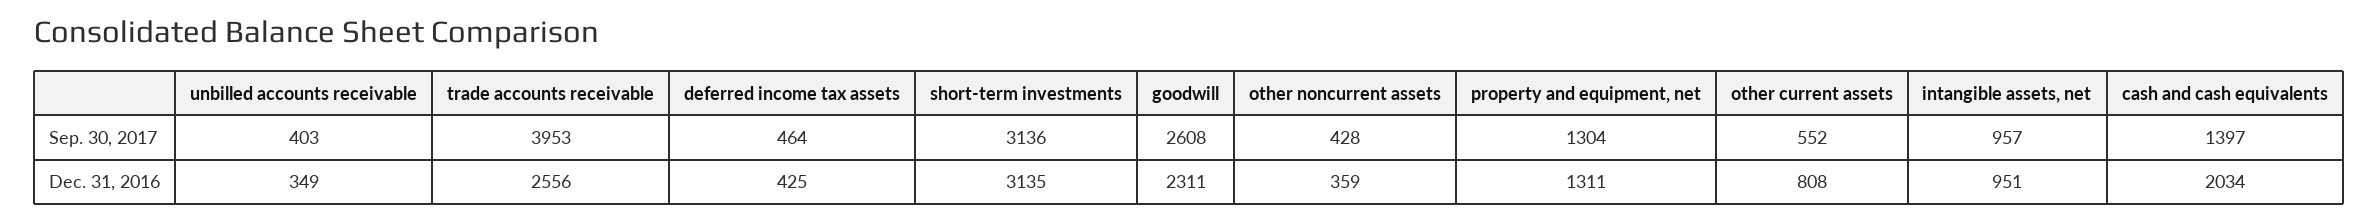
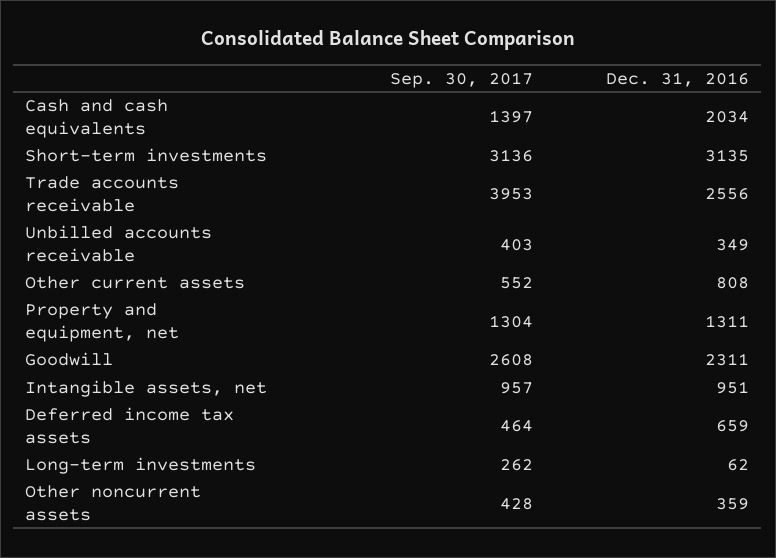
deferred income tax assets, Dec. 31, 2016: 425 -> 659
Long-term investments, Sep. 30, 2017: none -> 262
Long-term investments, Dec. 31, 2016: none -> 62

